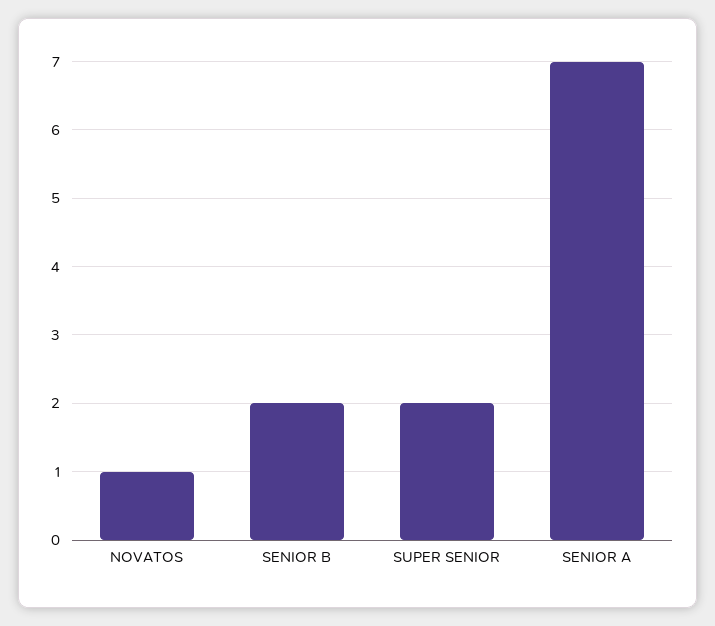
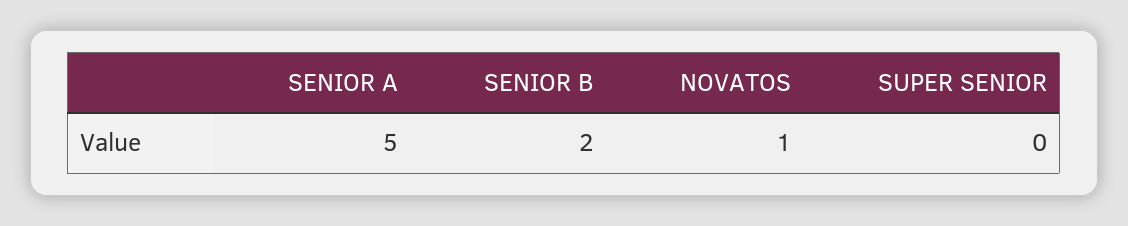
SUPER SENIOR: 2 -> 0
SENIOR A: 7 -> 5

